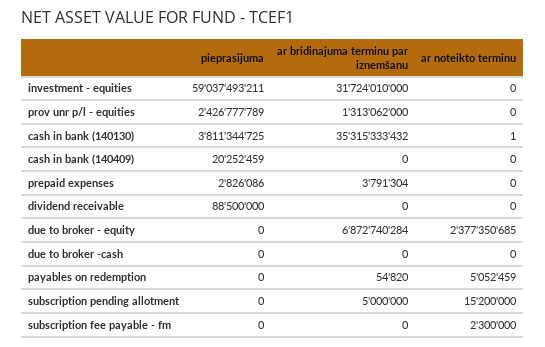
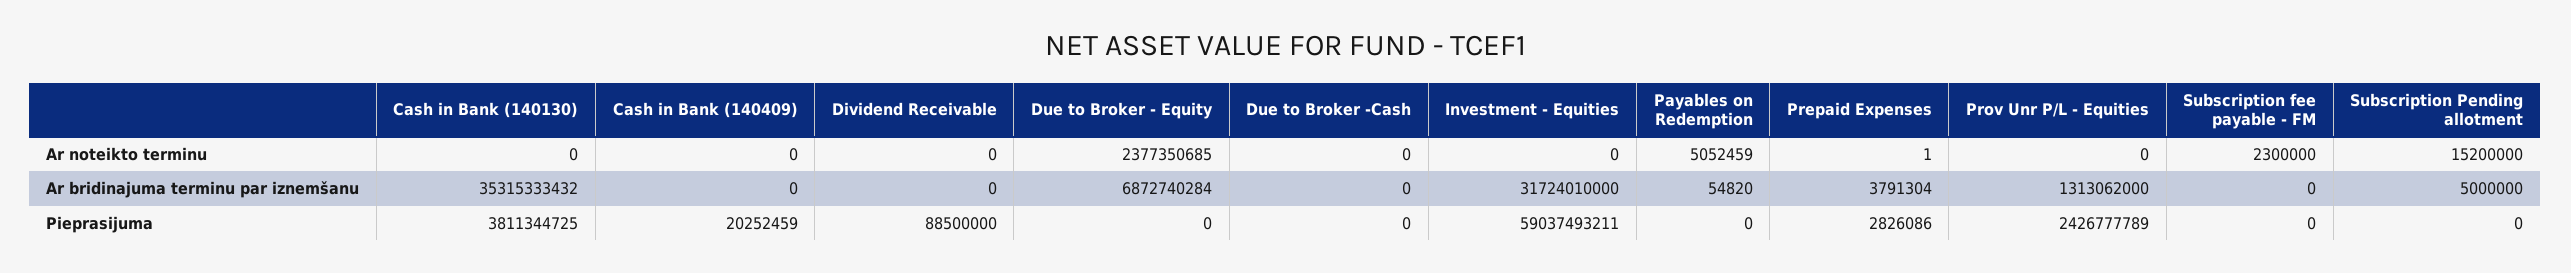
ar noteikto terminu, cash in bank (140130): 1 -> 0
ar noteikto terminu, prepaid expenses: 0 -> 1

